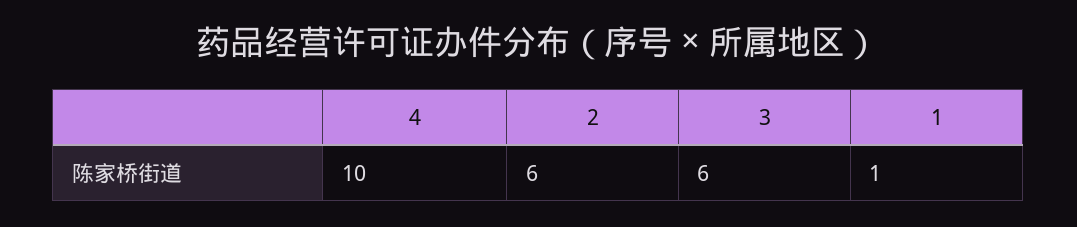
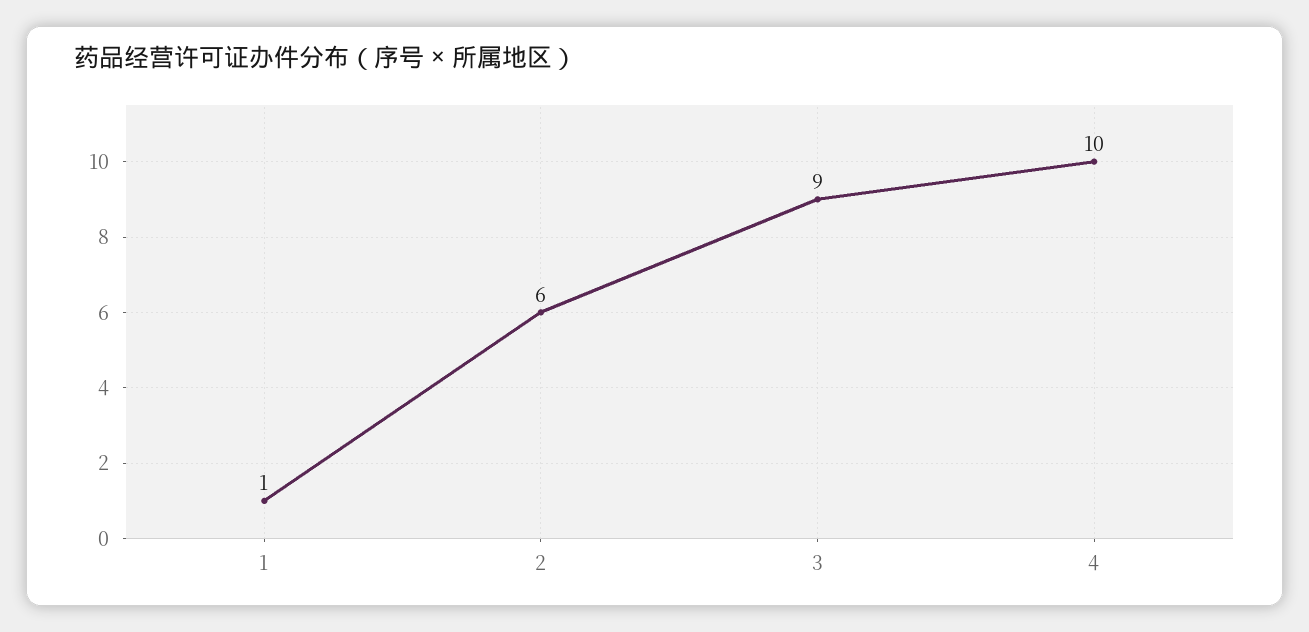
3: 6 -> 9

